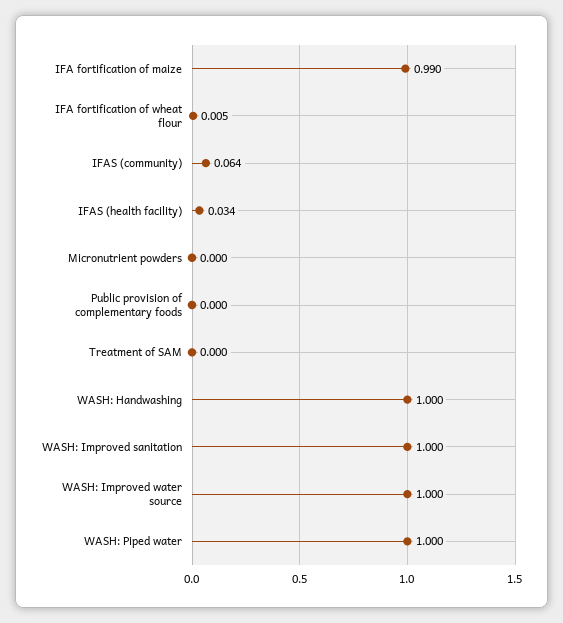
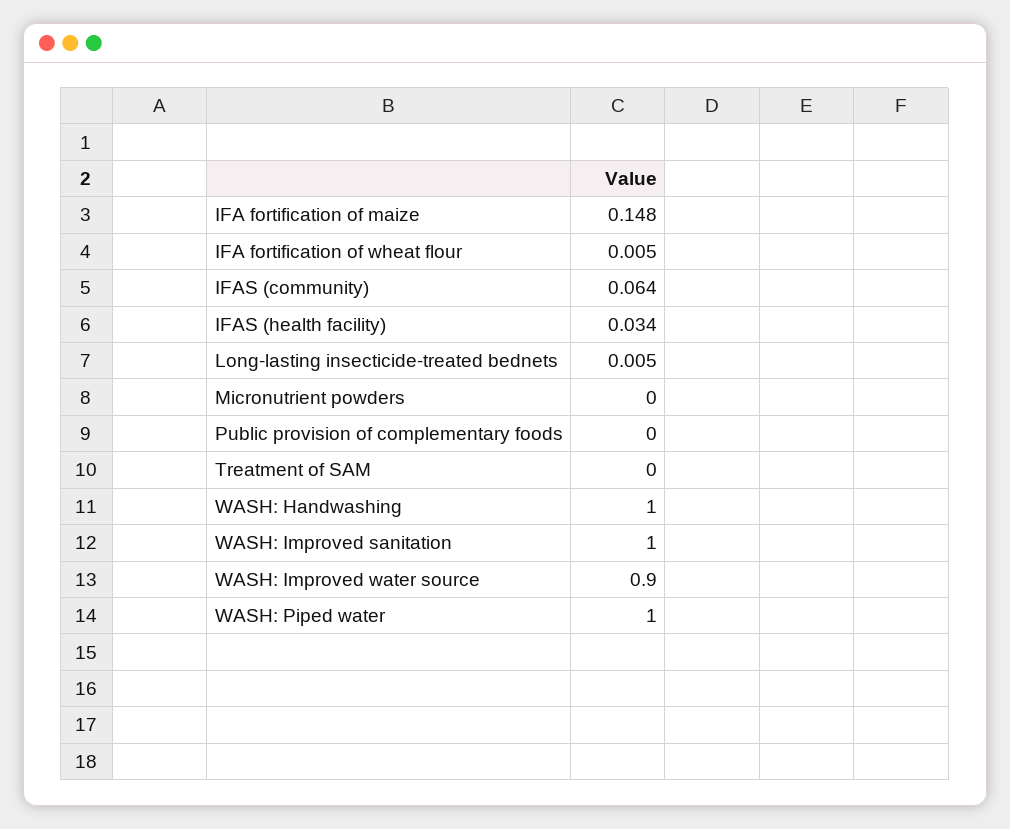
IFA fortification of maize: 0.99 -> 0.148
WASH: Improved water source: 1 -> 0.9
Long-lasting insecticide-treated bednets: none -> 0.005

